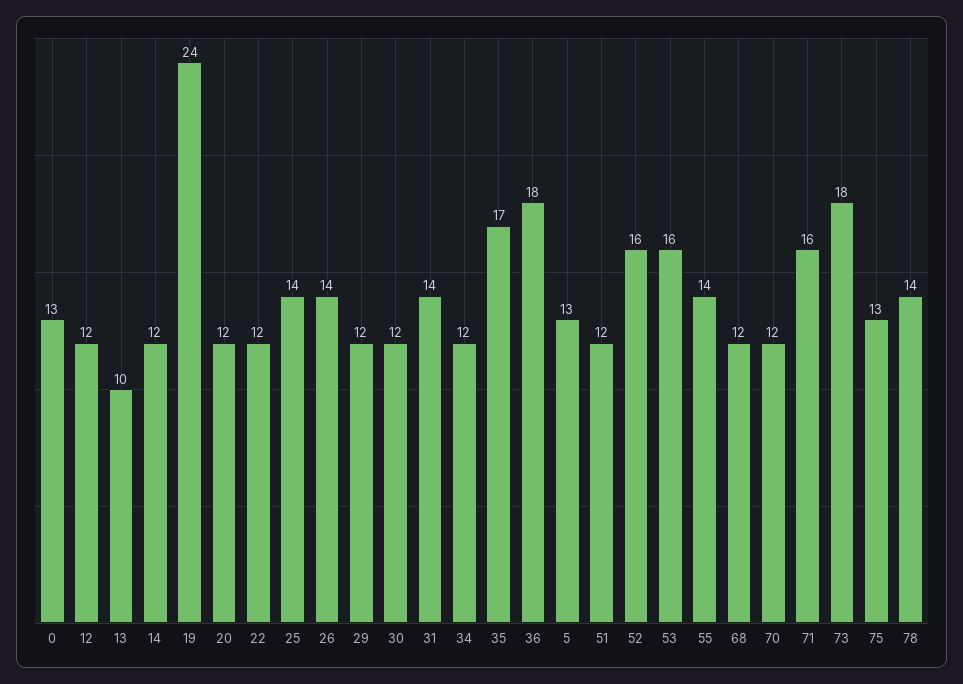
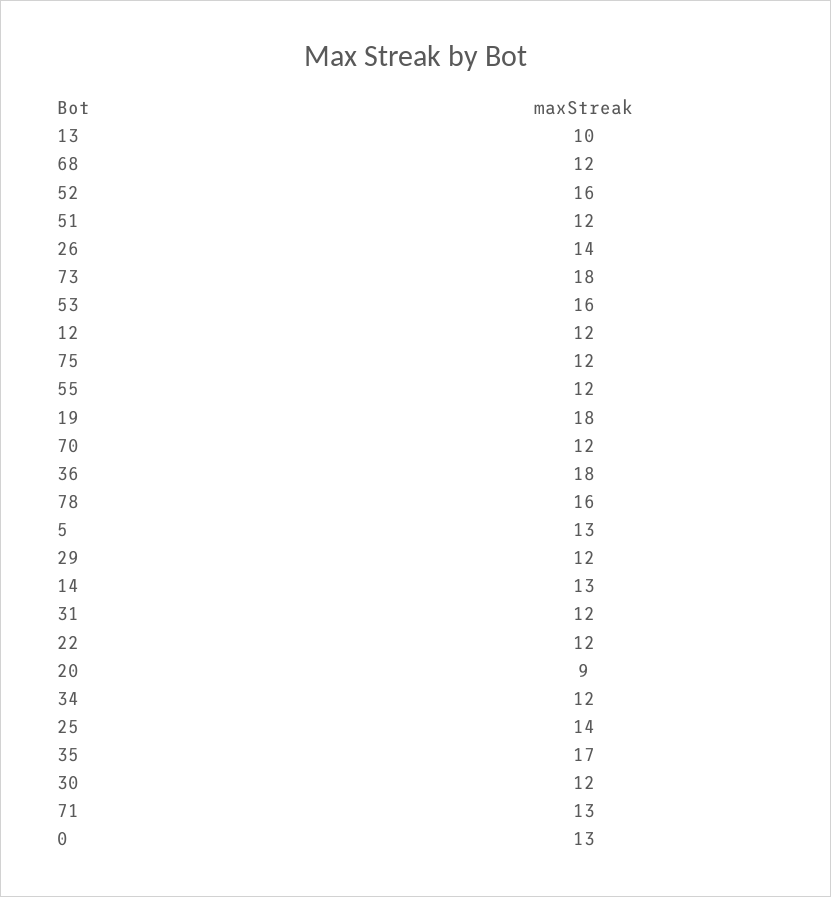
14: 12 -> 13
19: 24 -> 18
20: 12 -> 9
31: 14 -> 12
55: 14 -> 12
71: 16 -> 13
75: 13 -> 12
78: 14 -> 16

